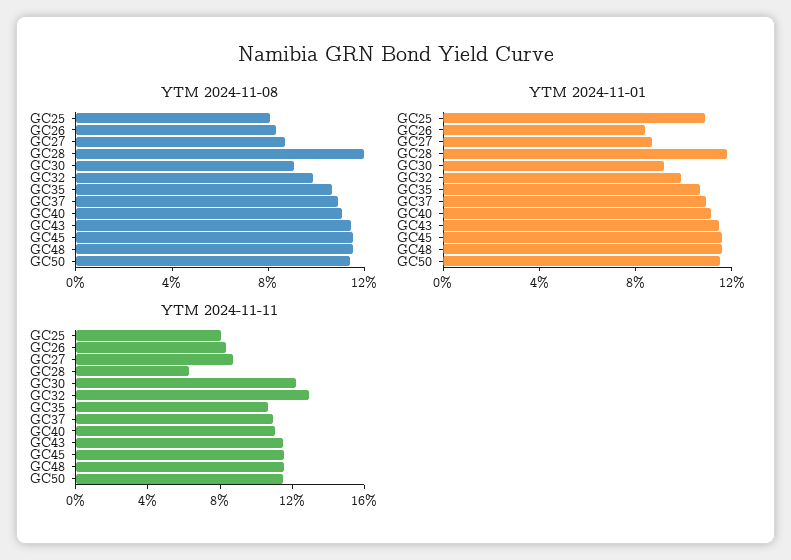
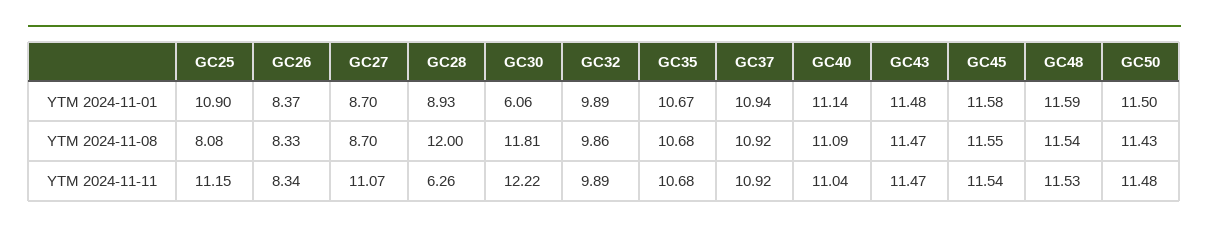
YTM 2024-11-08, GC30: 9 -> 11.81
YTM 2024-11-01, GC28: 12 -> 8.93
YTM 2024-11-01, GC30: 9 -> 6.06
YTM 2024-11-11, GC25: 8 -> 11.15
YTM 2024-11-11, GC27: 9 -> 11.07
YTM 2024-11-11, GC32: 13 -> 9.89

